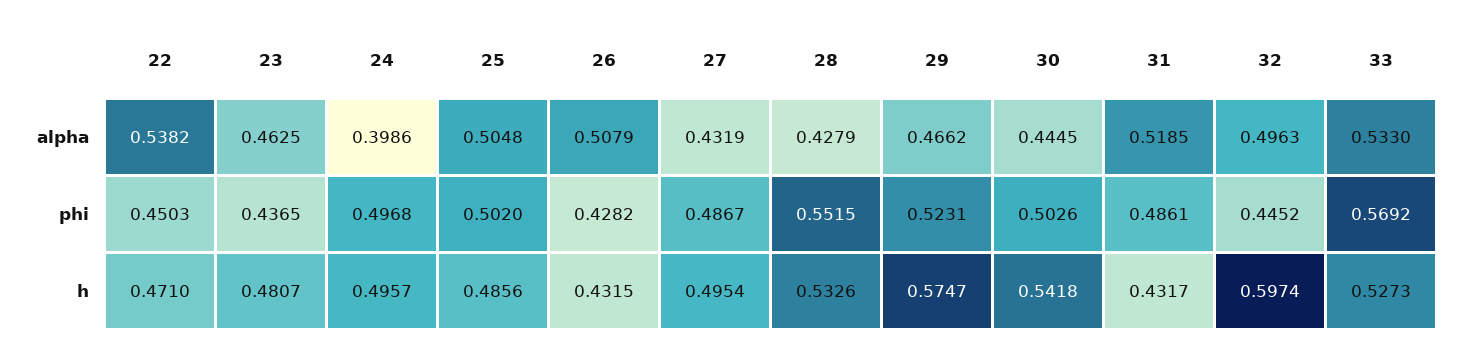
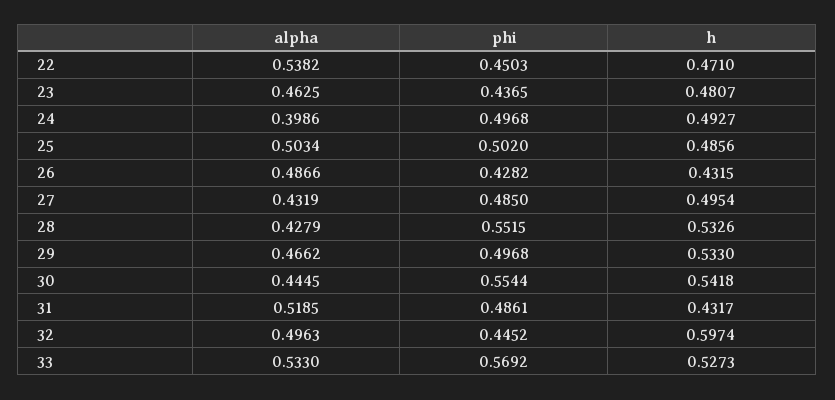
25, alpha: 0.5048 -> 0.5034
26, alpha: 0.5079 -> 0.4866
27, phi: 0.4867 -> 0.485
29, phi: 0.5231 -> 0.4968
30, phi: 0.5026 -> 0.5544
24, h: 0.4957 -> 0.4927
29, h: 0.5747 -> 0.533

